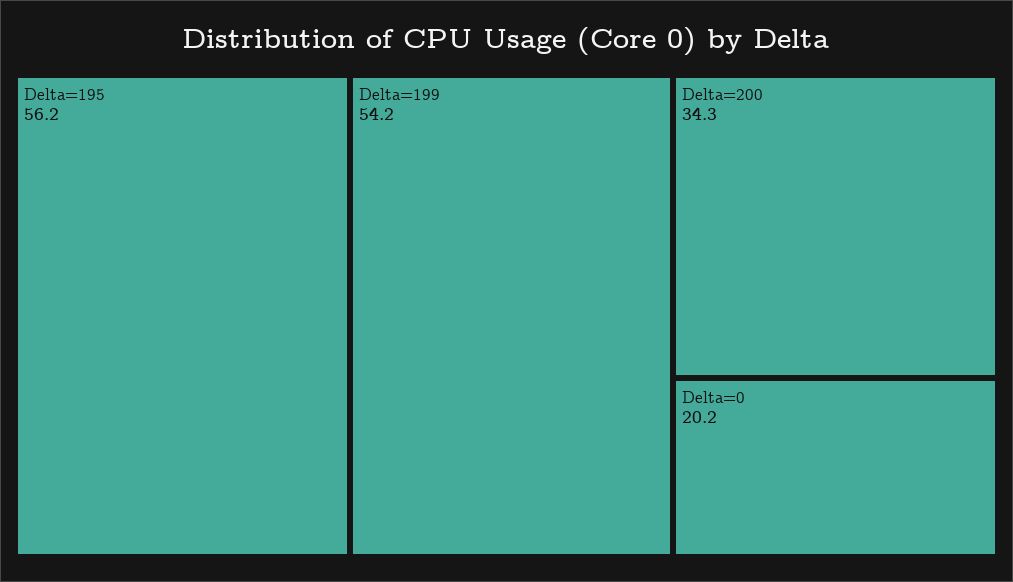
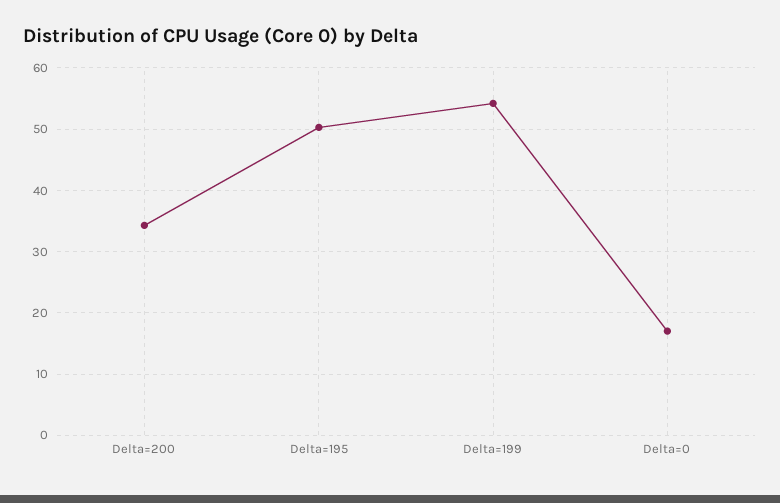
Delta=195: 56.2 -> 50
Delta=0: 20.2 -> 17

